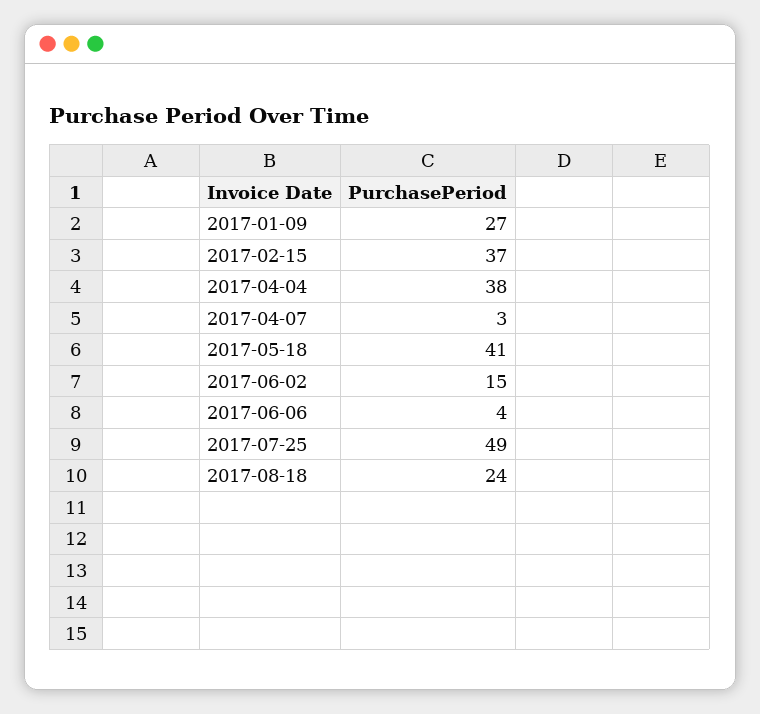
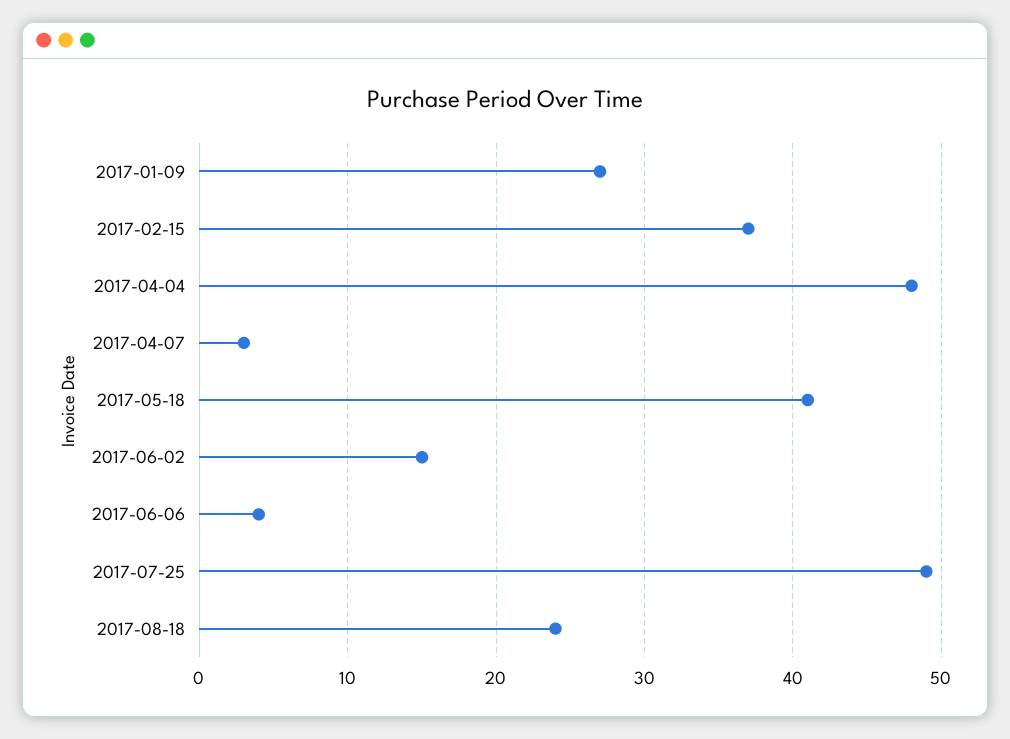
2017-04-04: 38 -> 48

